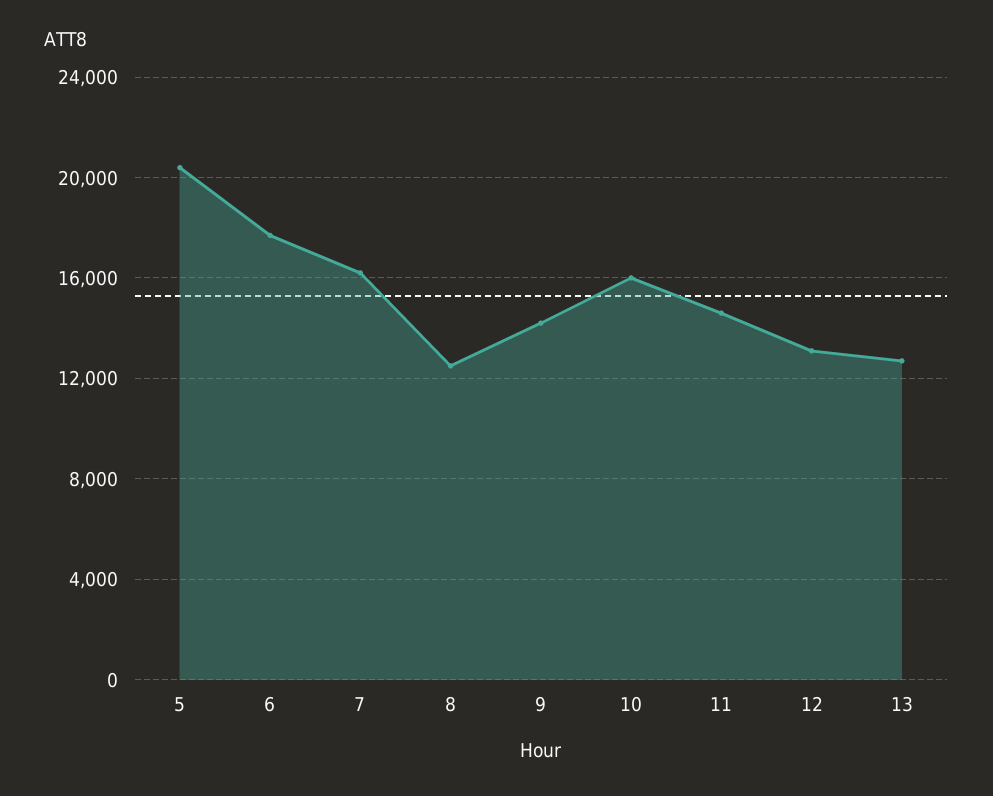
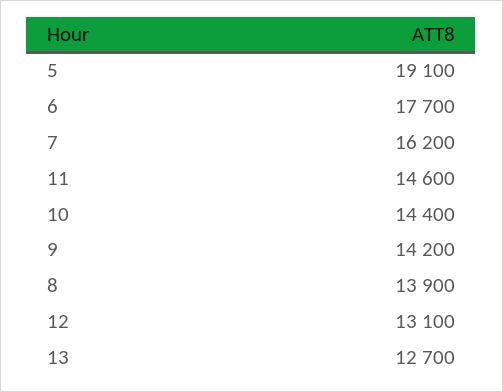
5: 20500 -> 19100
8: 12500 -> 13900
10: 16000 -> 14400

